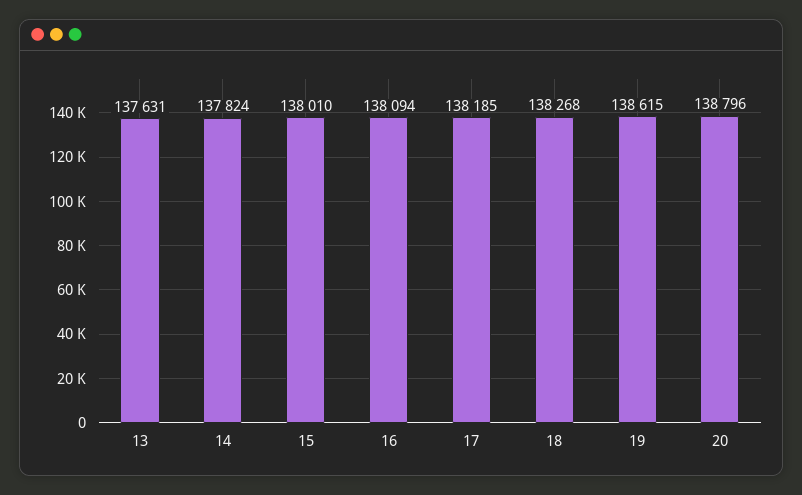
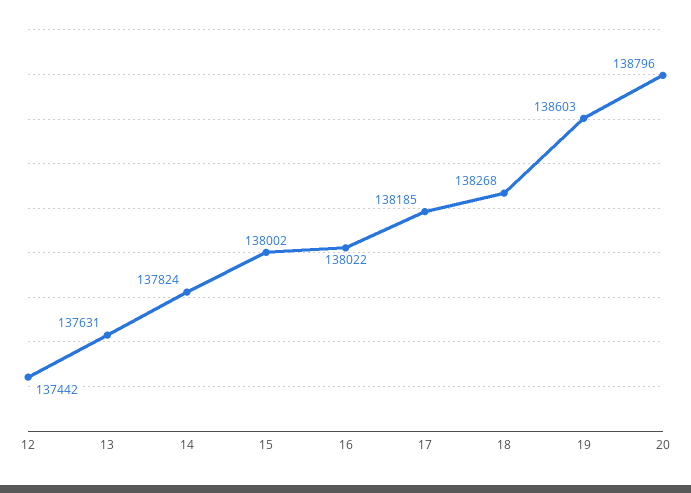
15: 138010 -> 138002
16: 138094 -> 138022
19: 138615 -> 138603
12: none -> 137442

